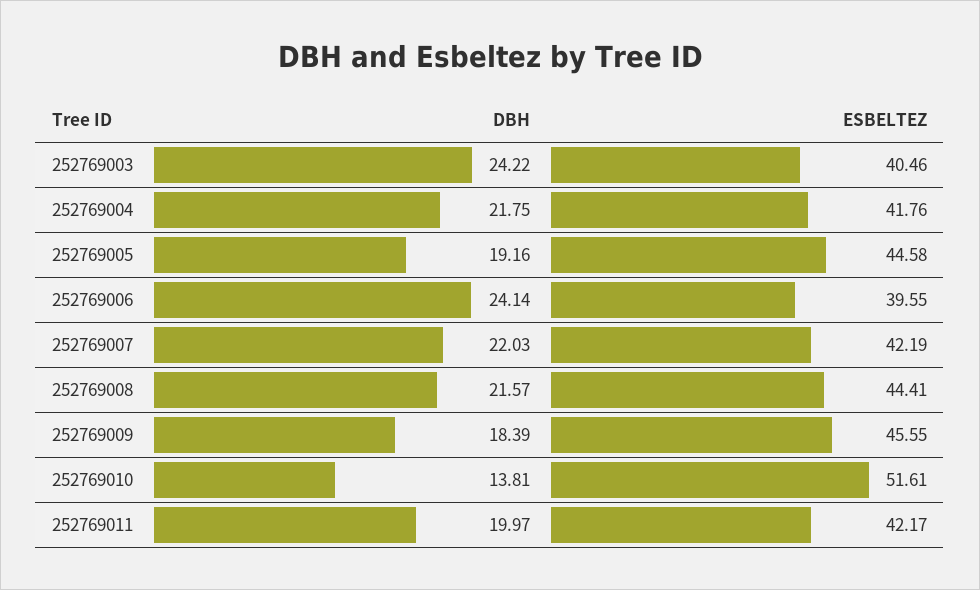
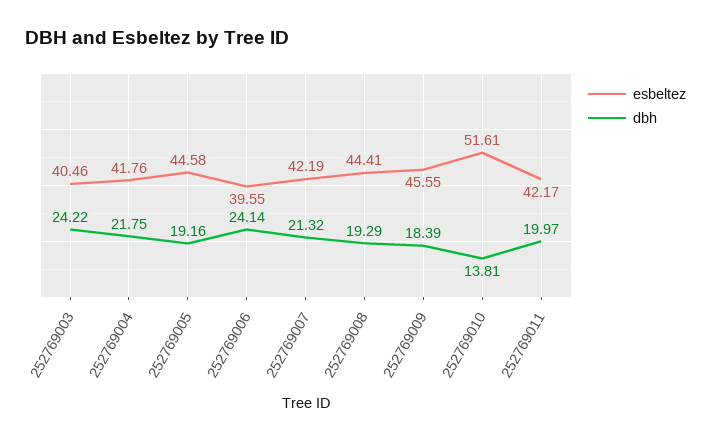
DBH, 252769007: 22.03 -> 21.32
DBH, 252769008: 21.57 -> 19.29

